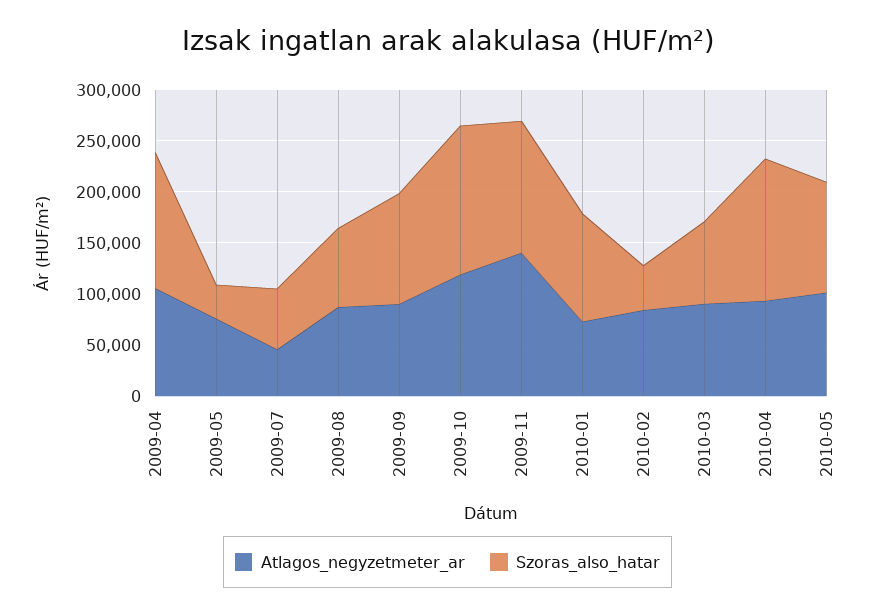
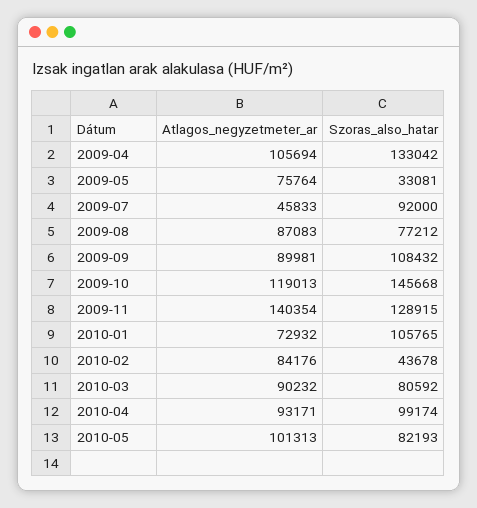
Szoras_also_hatar, 2009-07: 60000 -> 92000
Szoras_also_hatar, 2010-04: 140000 -> 99174
Szoras_also_hatar, 2010-05: 110000 -> 82193

